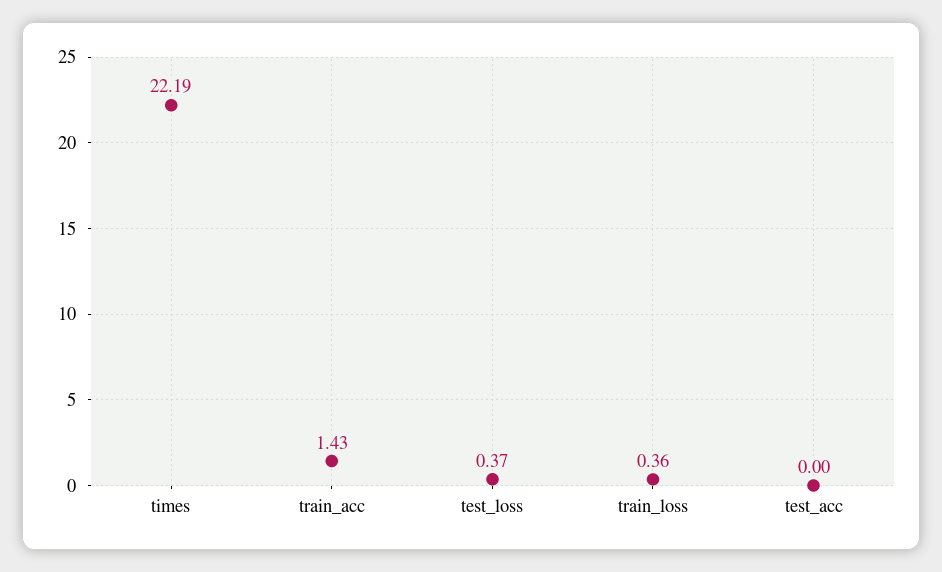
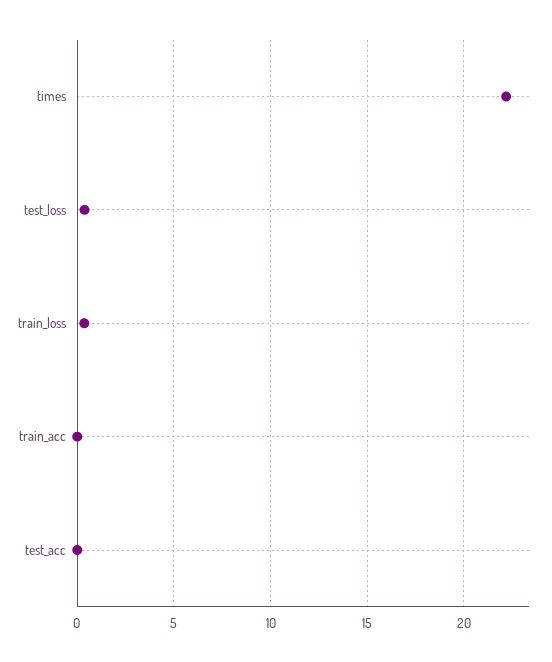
train_acc: 1.43 -> 0

